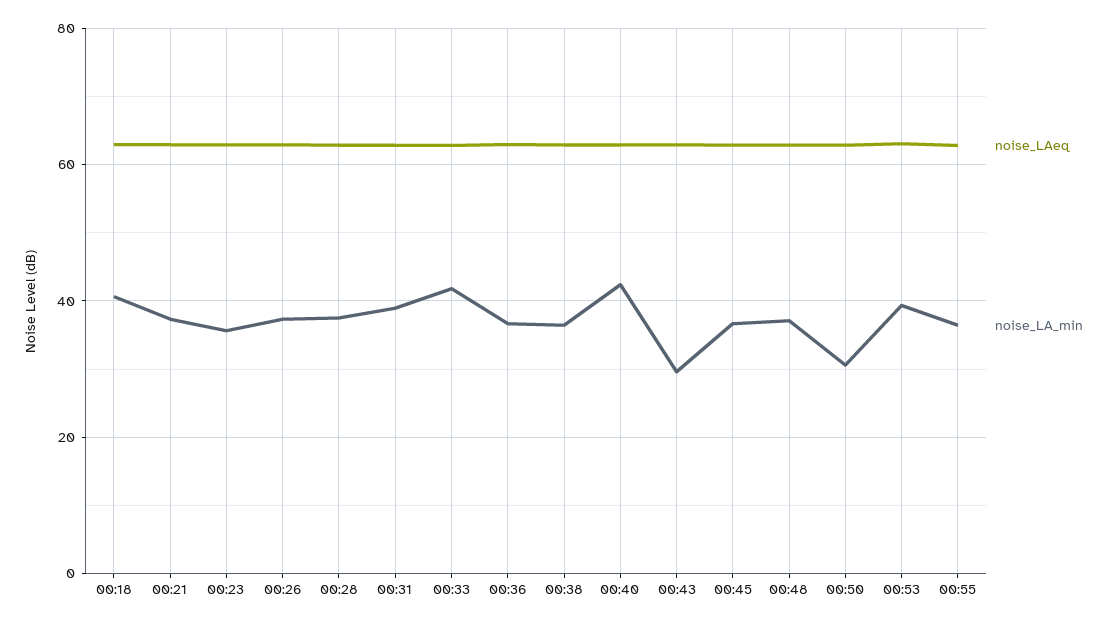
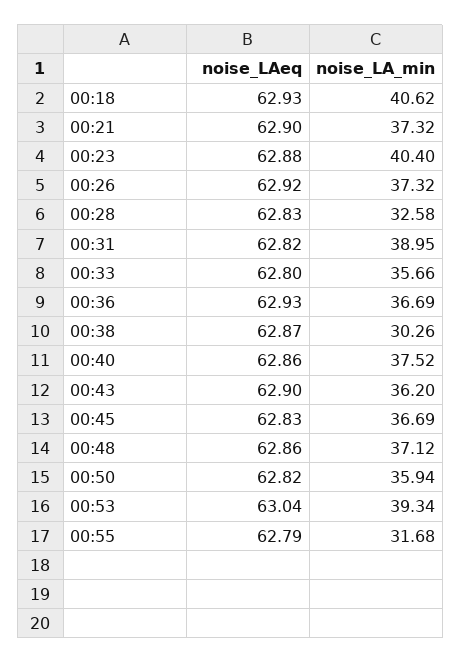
noise_LA_min, 00:23: 36 -> 40.4
noise_LA_min, 00:28: 38 -> 32.58
noise_LA_min, 00:33: 42 -> 35.66
noise_LA_min, 00:38: 36 -> 30.26
noise_LA_min, 00:40: 42 -> 37.52
noise_LA_min, 00:43: 30 -> 36.2
noise_LA_min, 00:50: 30 -> 35.94
noise_LA_min, 00:55: 36 -> 31.68

